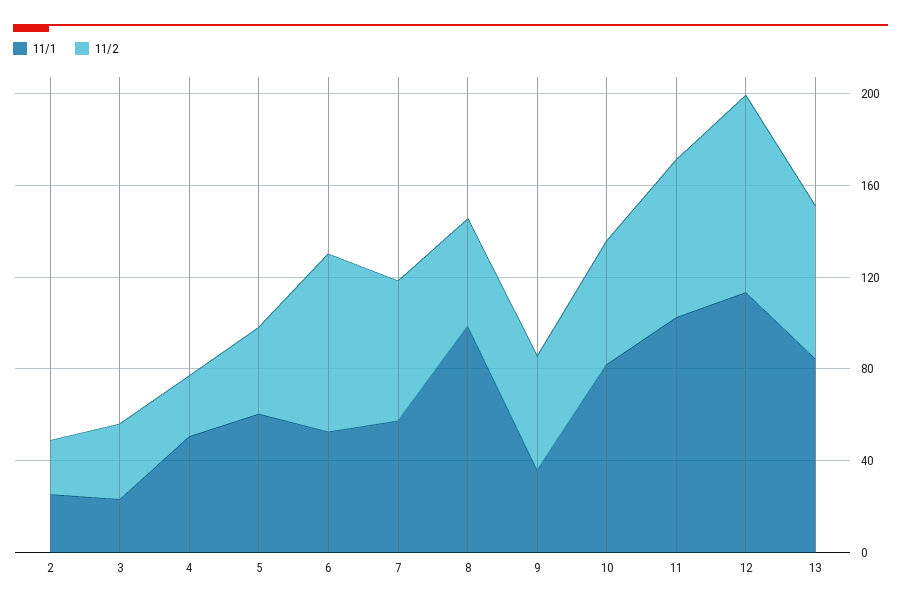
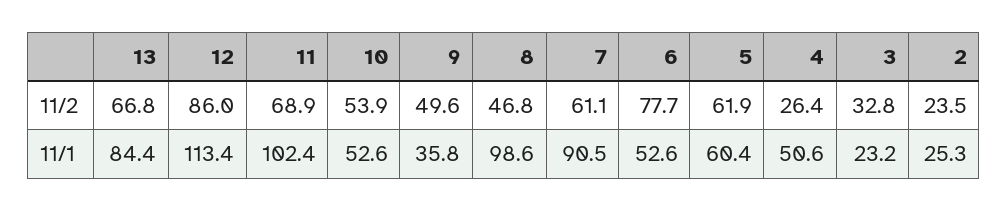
11/2, 5: 40 -> 61.9
11/1, 7: 60 -> 90.5
11/1, 10: 80 -> 52.6

